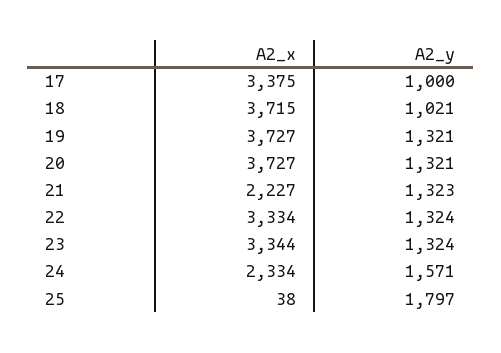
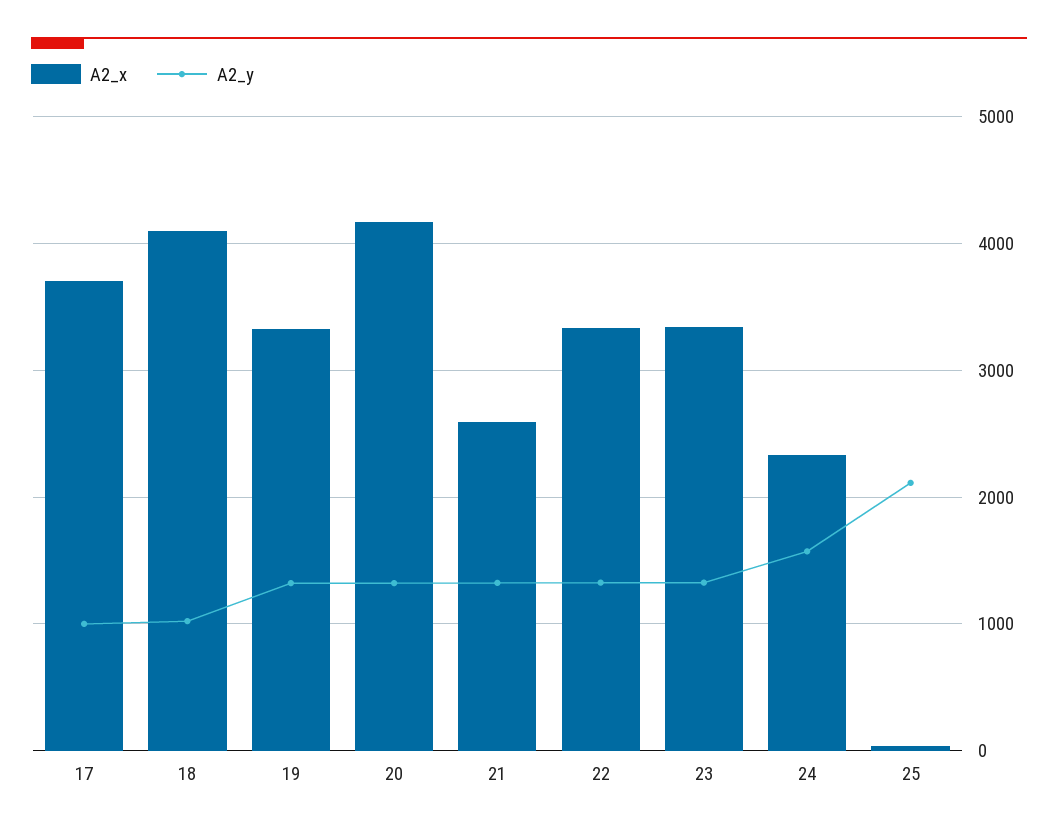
A2_x, 17: 3375 -> 3700
A2_x, 18: 3715 -> 4100
A2_x, 19: 3727 -> 3300
A2_x, 20: 3727 -> 4200
A2_x, 21: 2227 -> 2600
A2_y, 25: 1797 -> 2100

